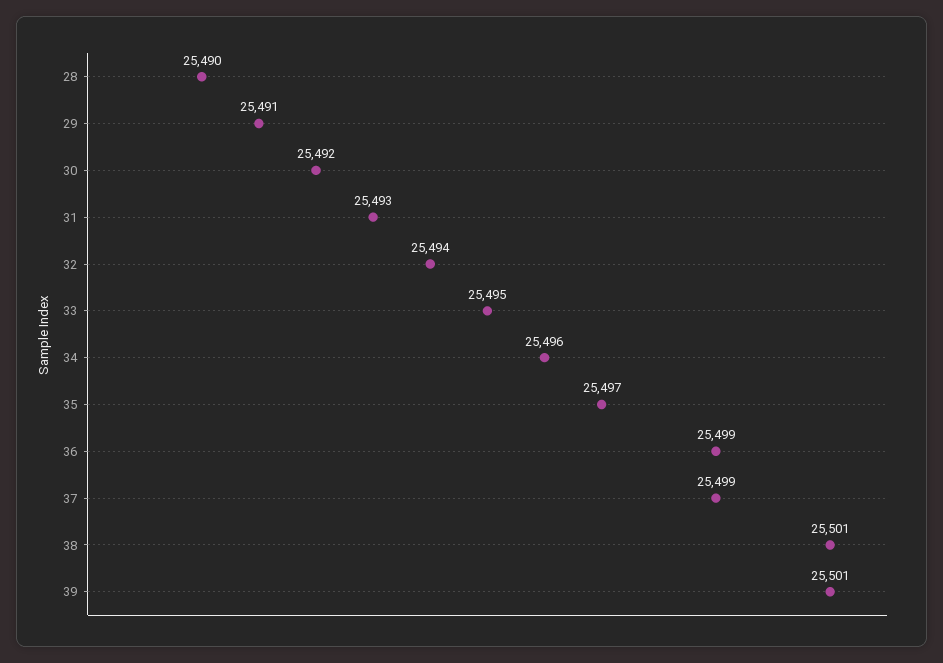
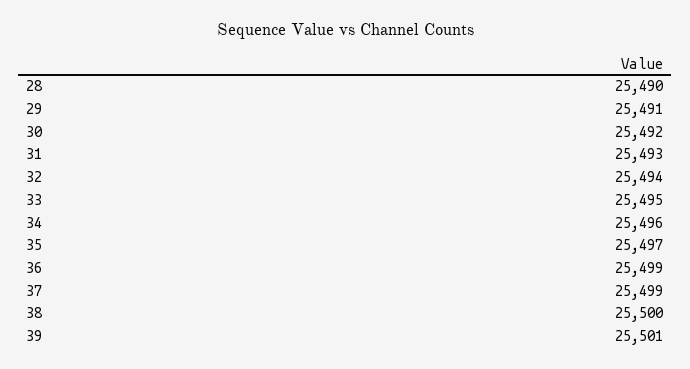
38: 25501 -> 25500

